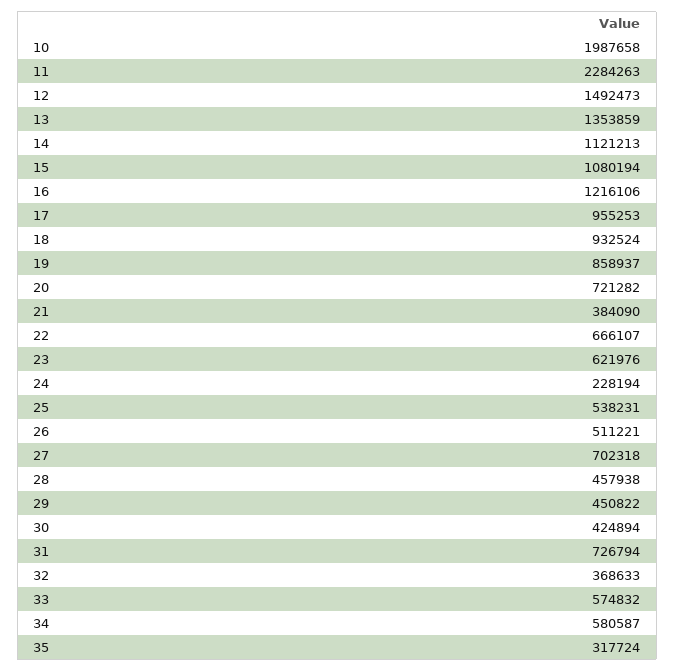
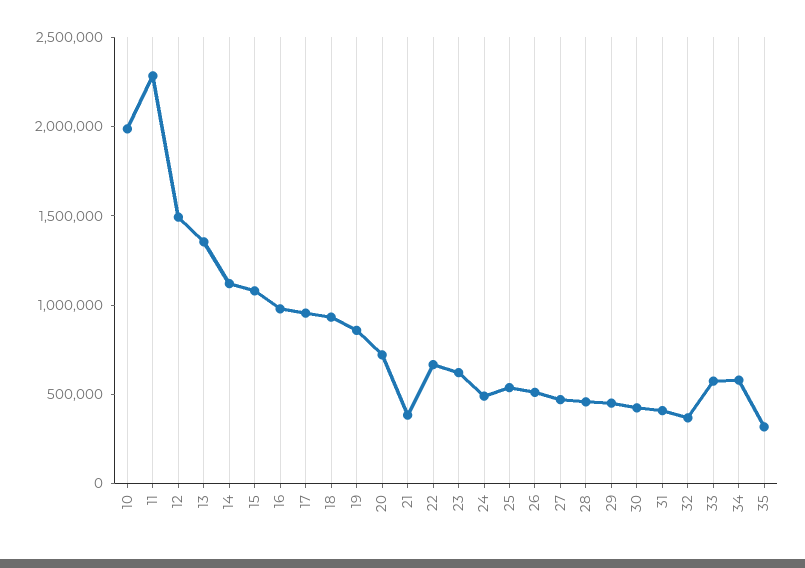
16: 1216106 -> 1000000
24: 228194 -> 500000
27: 702318 -> 500000
31: 726794 -> 400000

